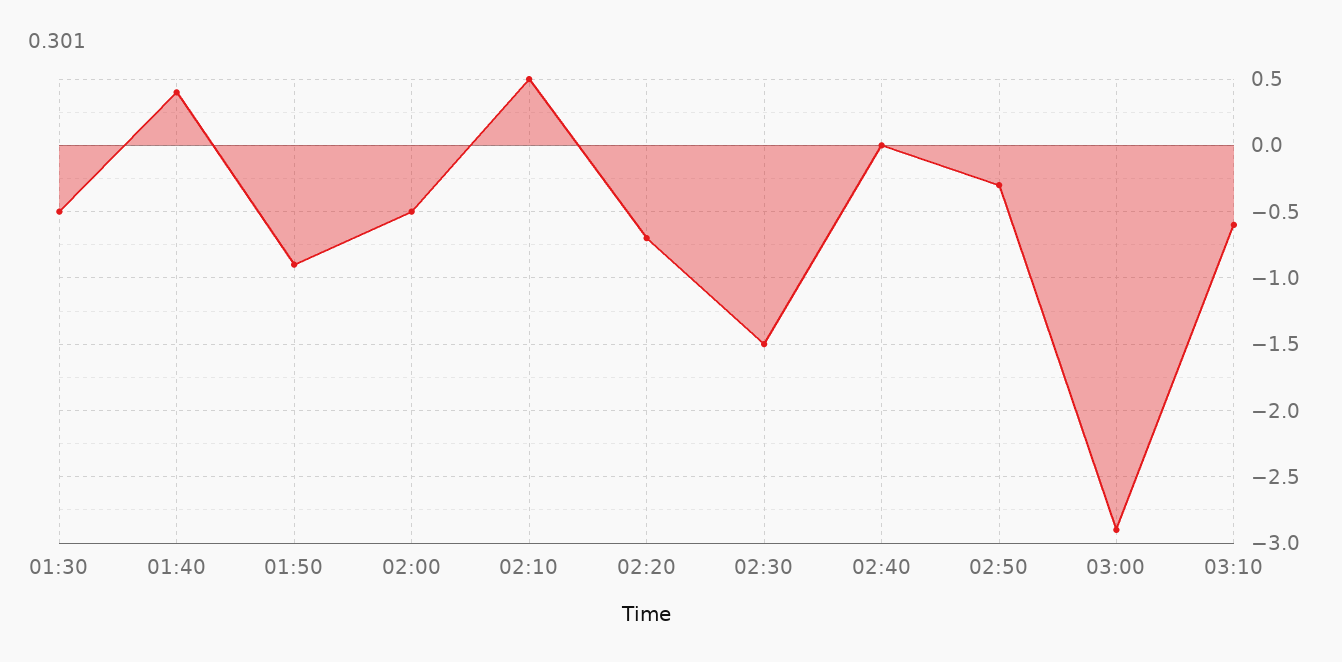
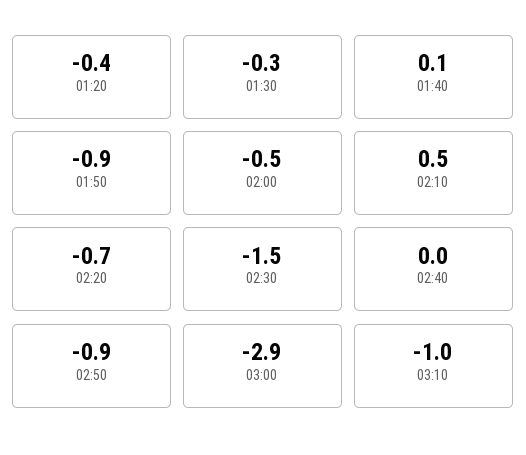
01:30: -0.5 -> -0.3
01:40: 0.4 -> 0.1
02:50: -0.3 -> -0.9
03:10: -0.6 -> -1
01:20: none -> -0.4

